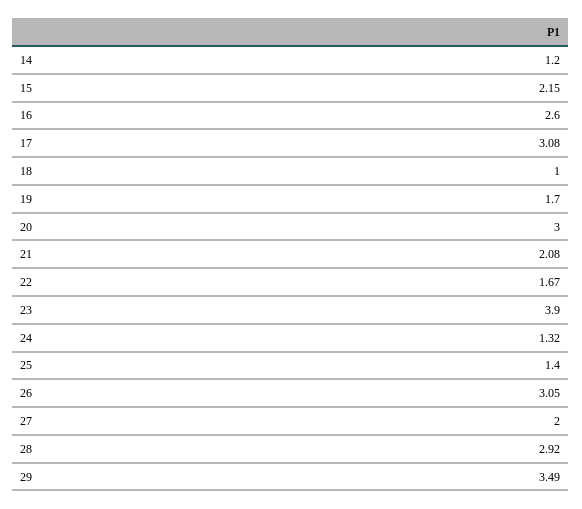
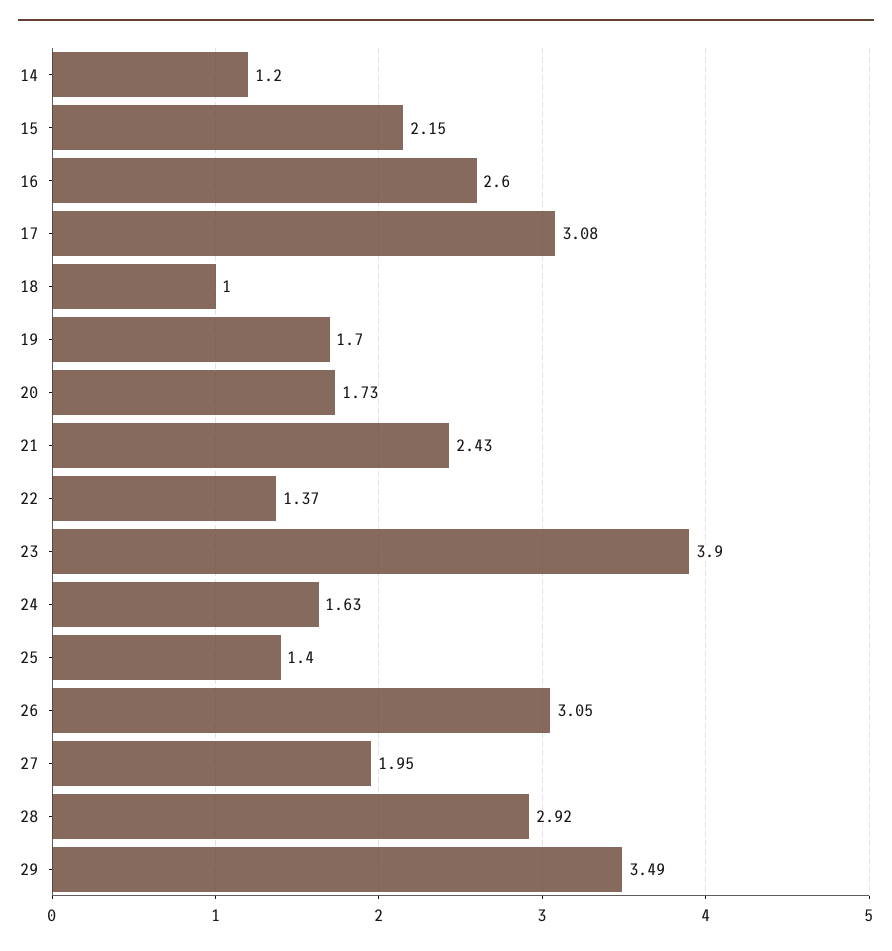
20: 3 -> 1.73
21: 2.08 -> 2.43
22: 1.67 -> 1.37
24: 1.32 -> 1.63
27: 2 -> 1.95

